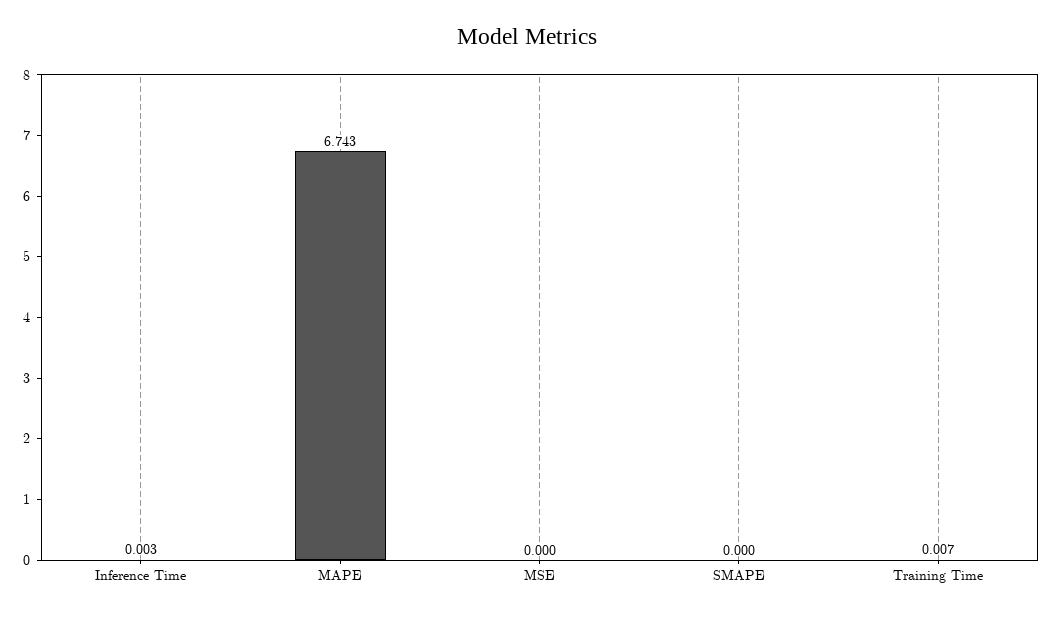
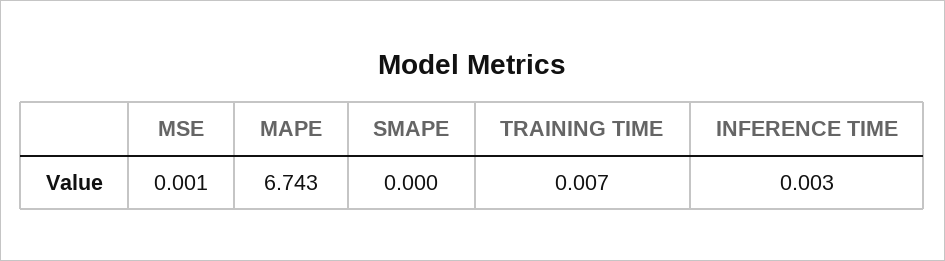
MSE: 0 -> 0.001

